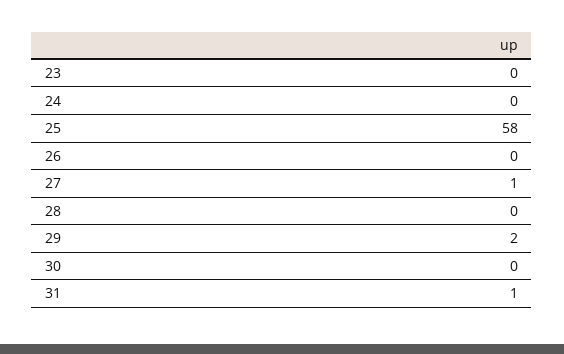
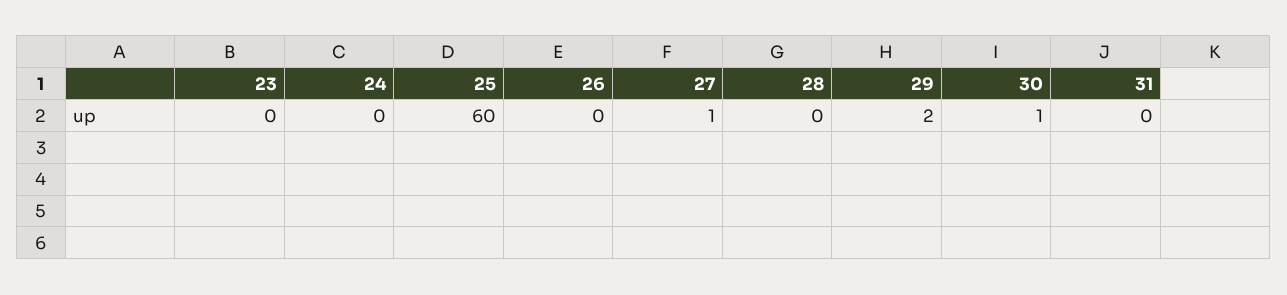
25: 58 -> 60
30: 0 -> 1
31: 1 -> 0

